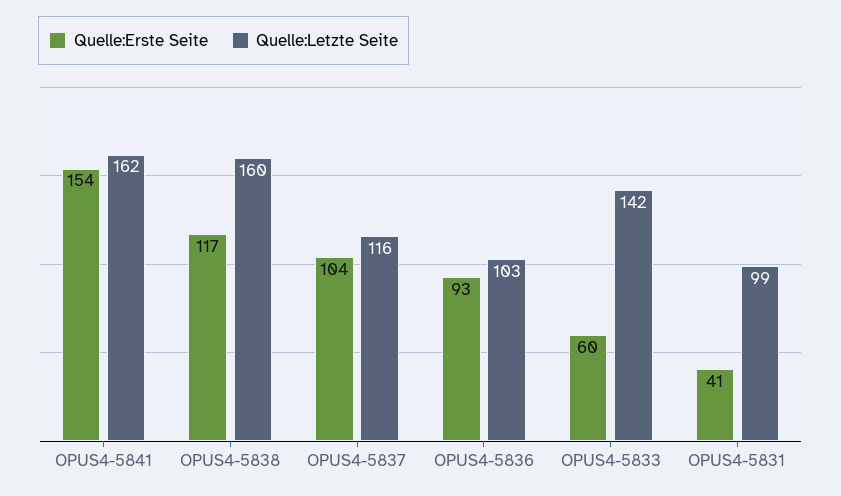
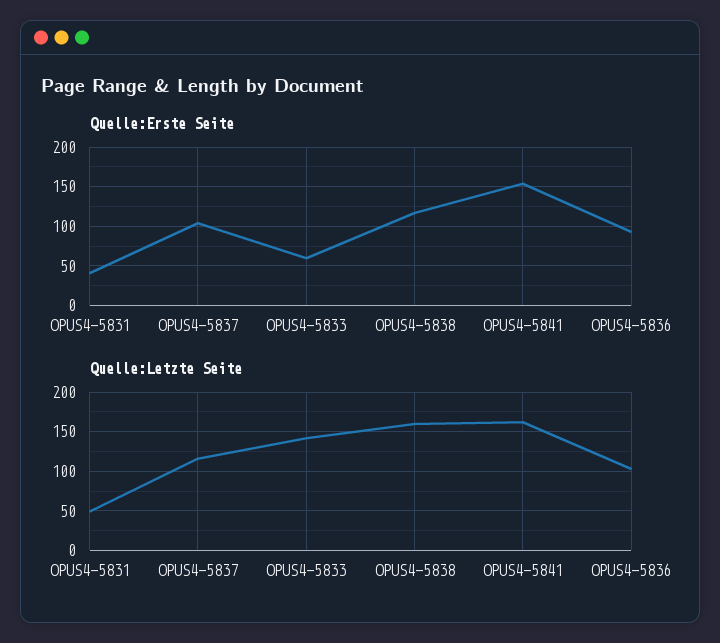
Quelle:Letzte Seite, OPUS4-5831: 99 -> 50

